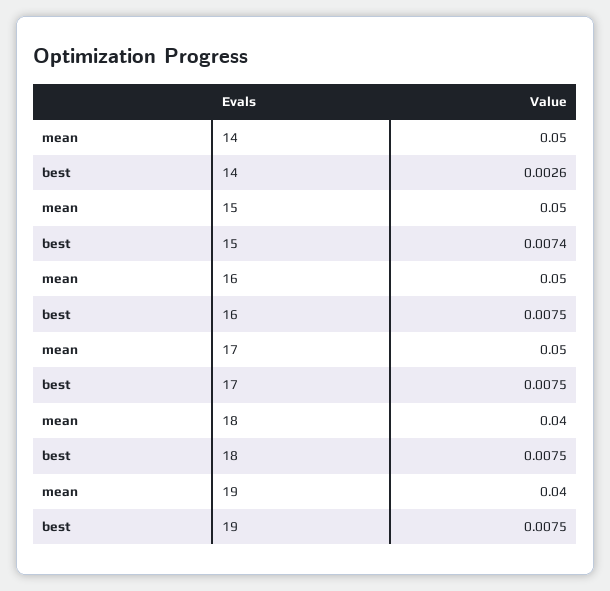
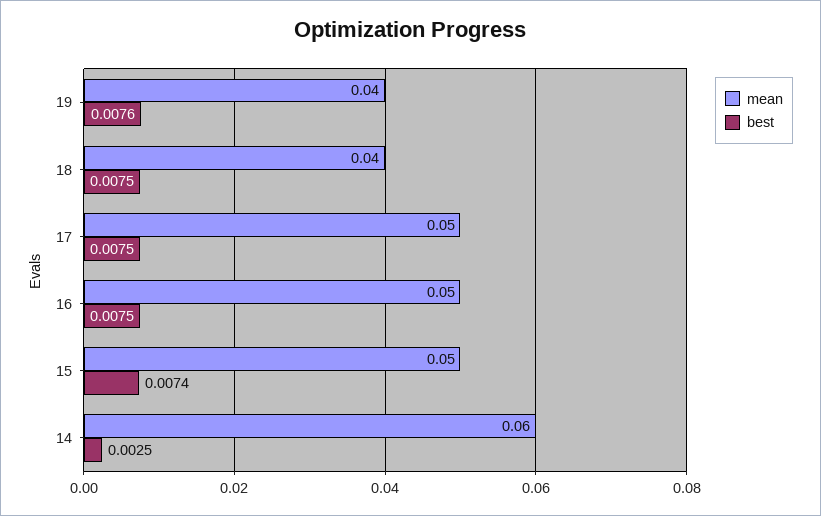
mean, 14: 0.05 -> 0.06
best, 14: 0.0026 -> 0.0025
best, 19: 0.0075 -> 0.0076

